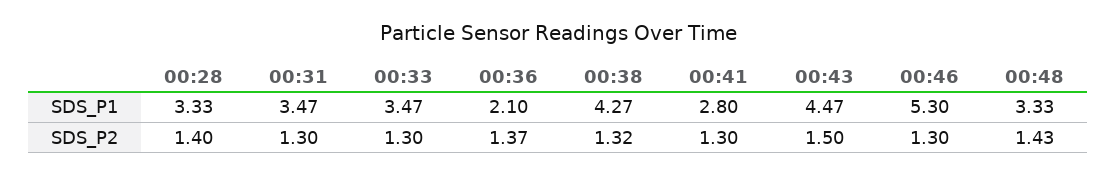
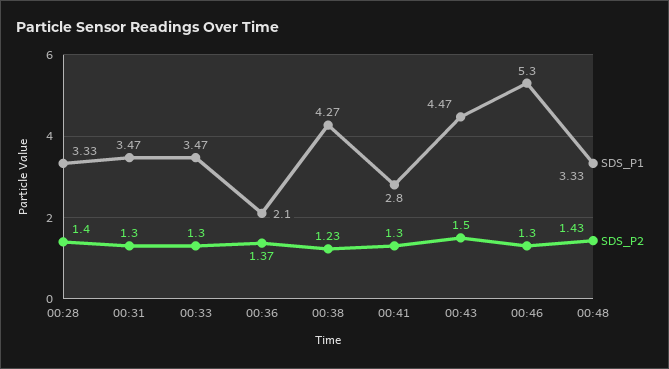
SDS_P2, 00:38: 1.32 -> 1.23

